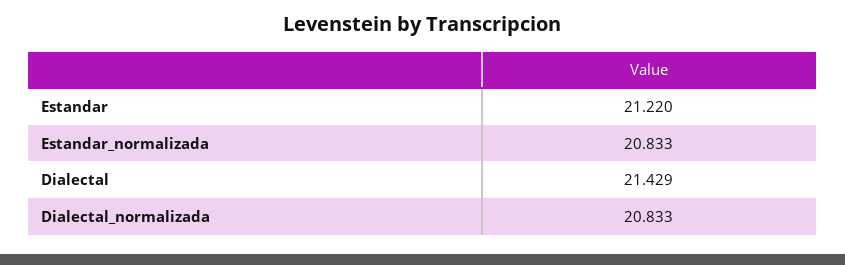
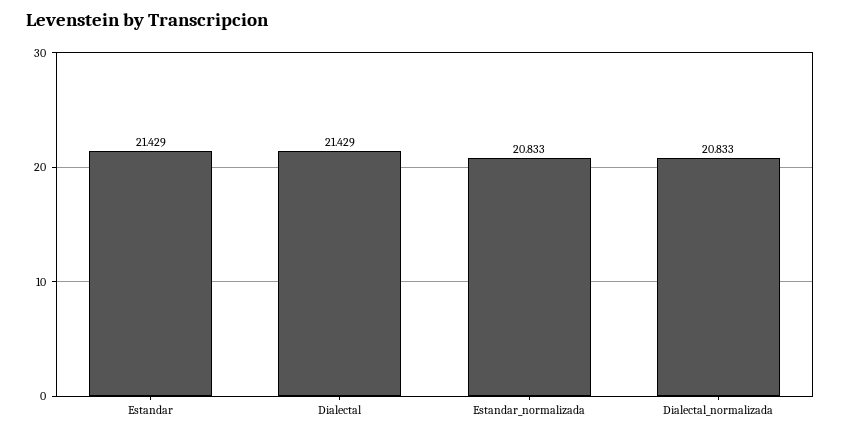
Estandar: 21.22 -> 21.429

